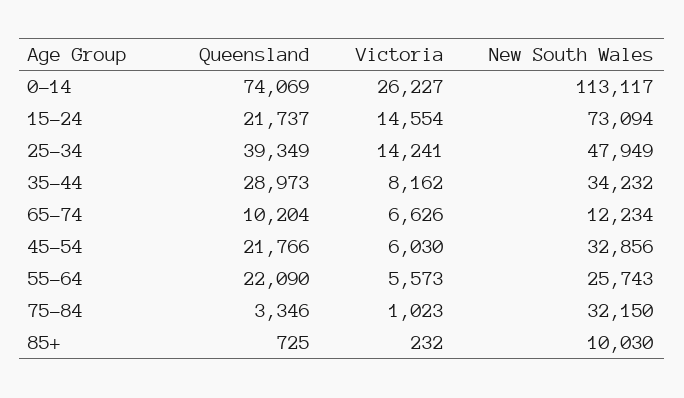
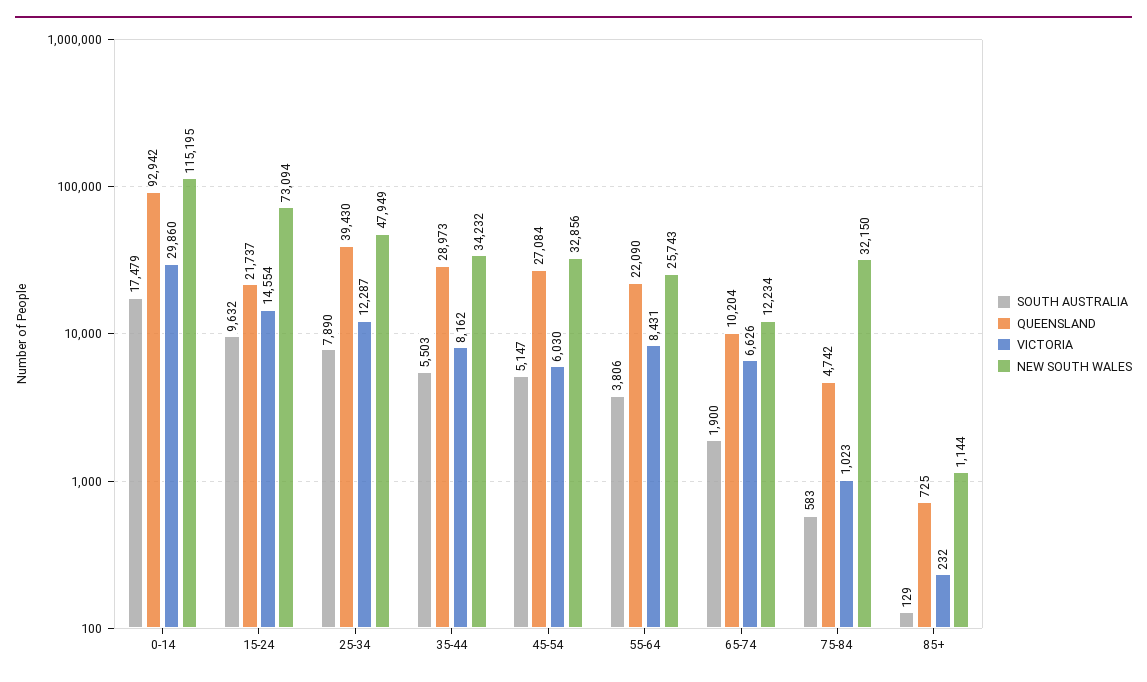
Queensland, 0-14: 74069 -> 92942
Victoria, 0-14: 26227 -> 29860
New South Wales, 0-14: 113117 -> 115195
Queensland, 25-34: 39349 -> 39430
Victoria, 25-34: 14241 -> 12287
Queensland, 45-54: 21766 -> 27084
Victoria, 55-64: 5573 -> 8431
Queensland, 75-84: 3346 -> 4742
New South Wales, 85+: 10030 -> 1144
SOUTH AUSTRALIA, 0-14: none -> 17479
SOUTH AUSTRALIA, 15-24: none -> 9632
SOUTH AUSTRALIA, 25-34: none -> 7890
SOUTH AUSTRALIA, 35-44: none -> 5503
SOUTH AUSTRALIA, 45-54: none -> 5147
SOUTH AUSTRALIA, 55-64: none -> 3806
SOUTH AUSTRALIA, 65-74: none -> 1900
SOUTH AUSTRALIA, 75-84: none -> 583
SOUTH AUSTRALIA, 85+: none -> 129

